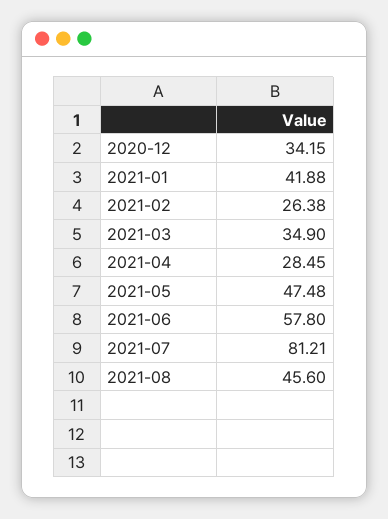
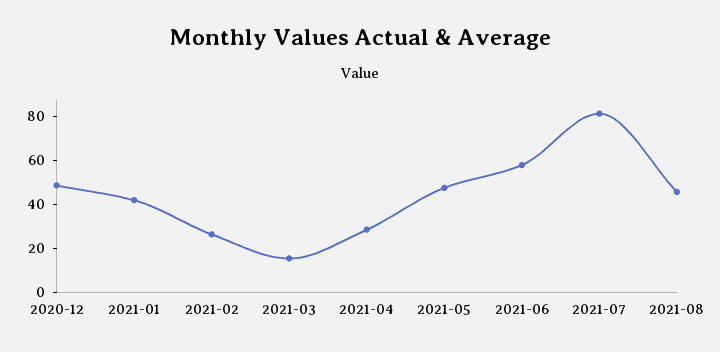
2020-12: 34.15 -> 50
2021-03: 34.9 -> 15

